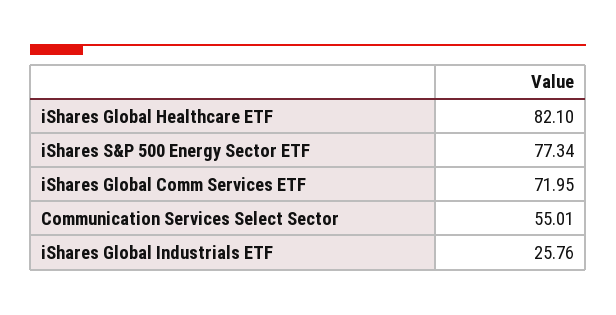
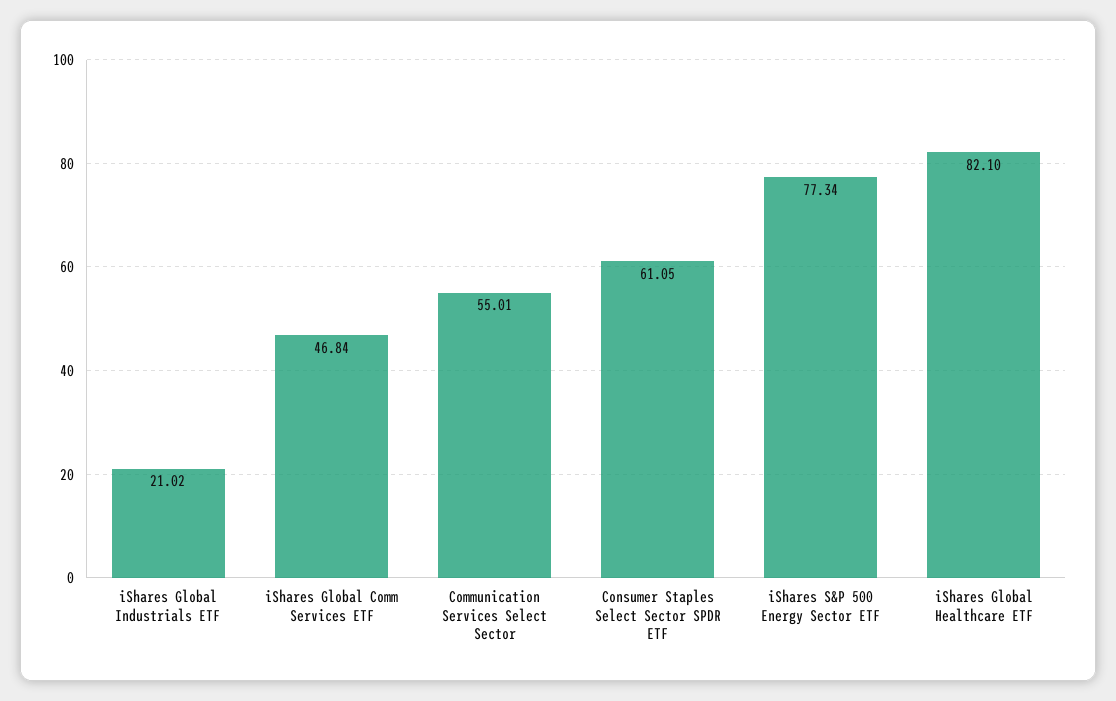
iShares Global Comm Services ETF: 71.95 -> 46.84
iShares Global Industrials ETF: 25.76 -> 21.02
Consumer Staples Select Sector SPDR ETF: none -> 61.05

